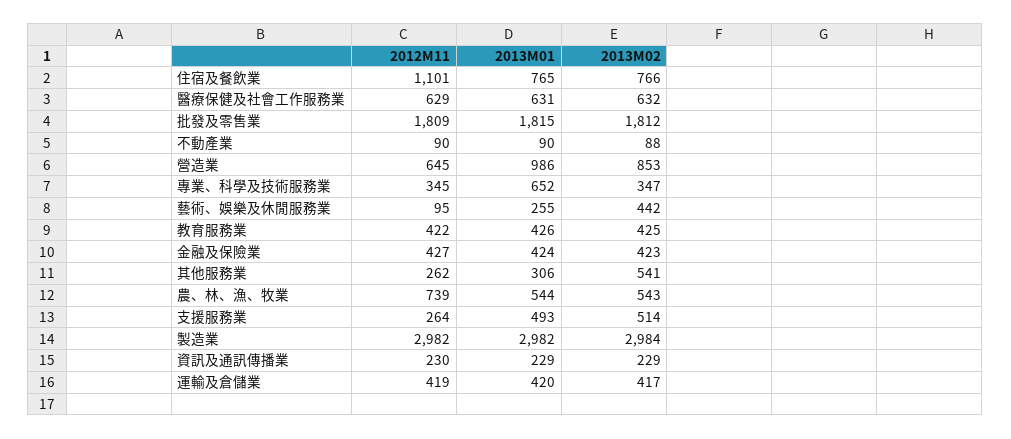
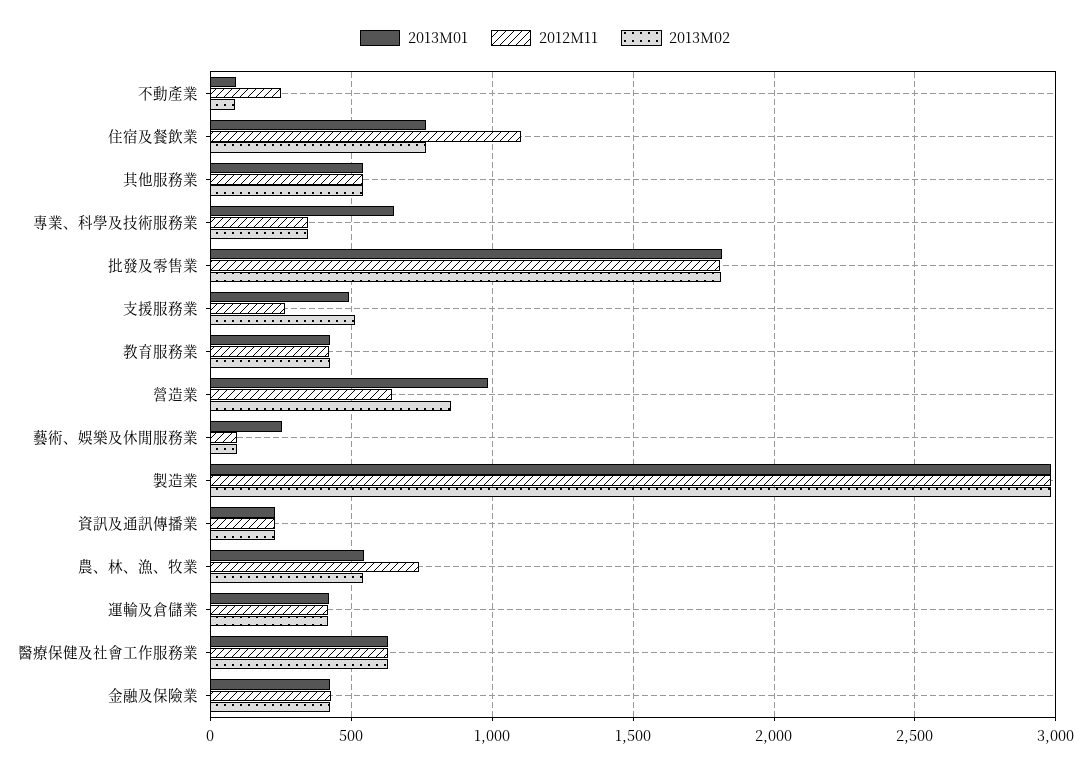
2012M11, 不動產業: 90 -> 250
2013M02, 藝術、娛樂及休閒服務業: 442 -> 100
2012M11, 其他服務業: 262 -> 550
2013M01, 其他服務業: 306 -> 550

